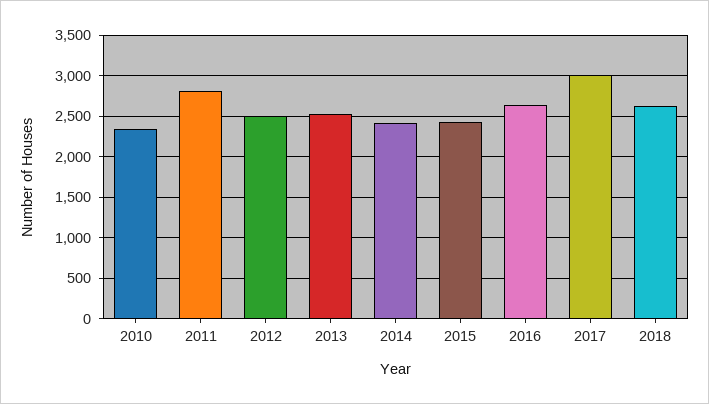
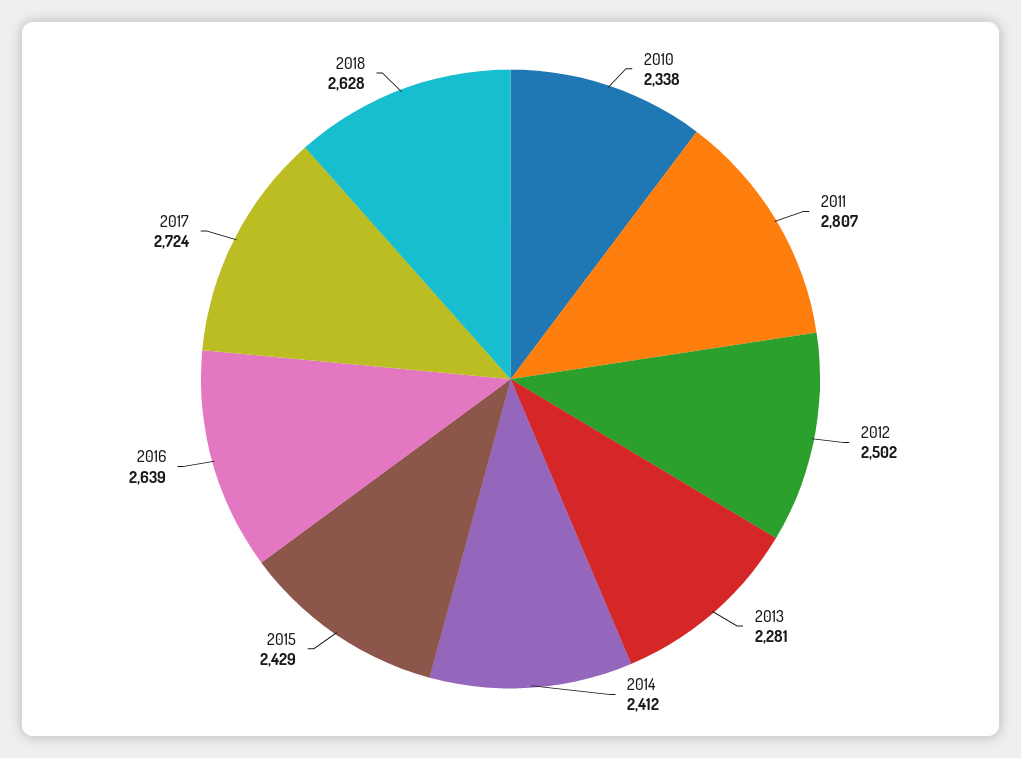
2013: 2500 -> 2281
2017: 3000 -> 2724

